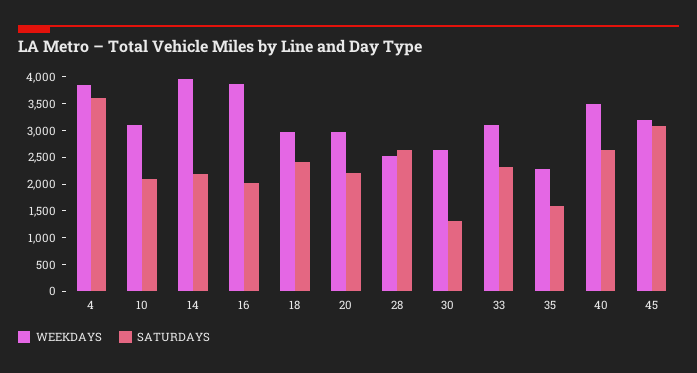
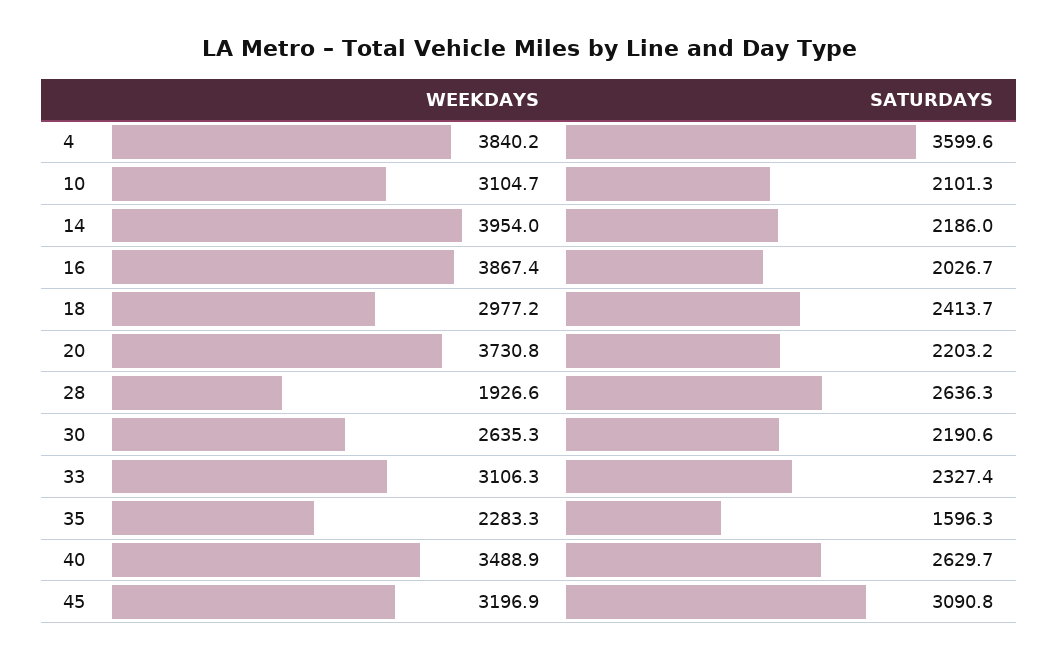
WEEKDAYS, 20: 3000 -> 3730.8
WEEKDAYS, 28: 2500 -> 1926.6
SATURDAYS, 30: 1250 -> 2190.6

